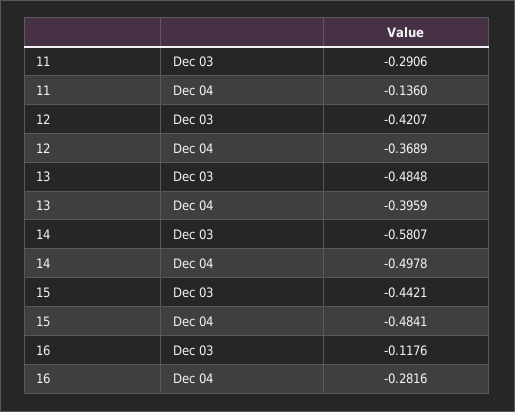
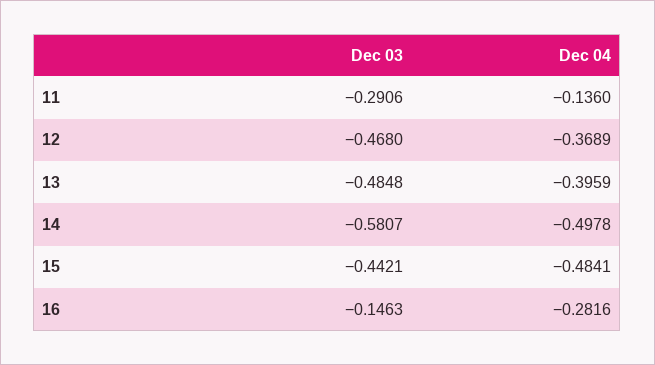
12, Dec 03: -0.4207 -> -0.468
16, Dec 03: -0.1176 -> -0.1463

